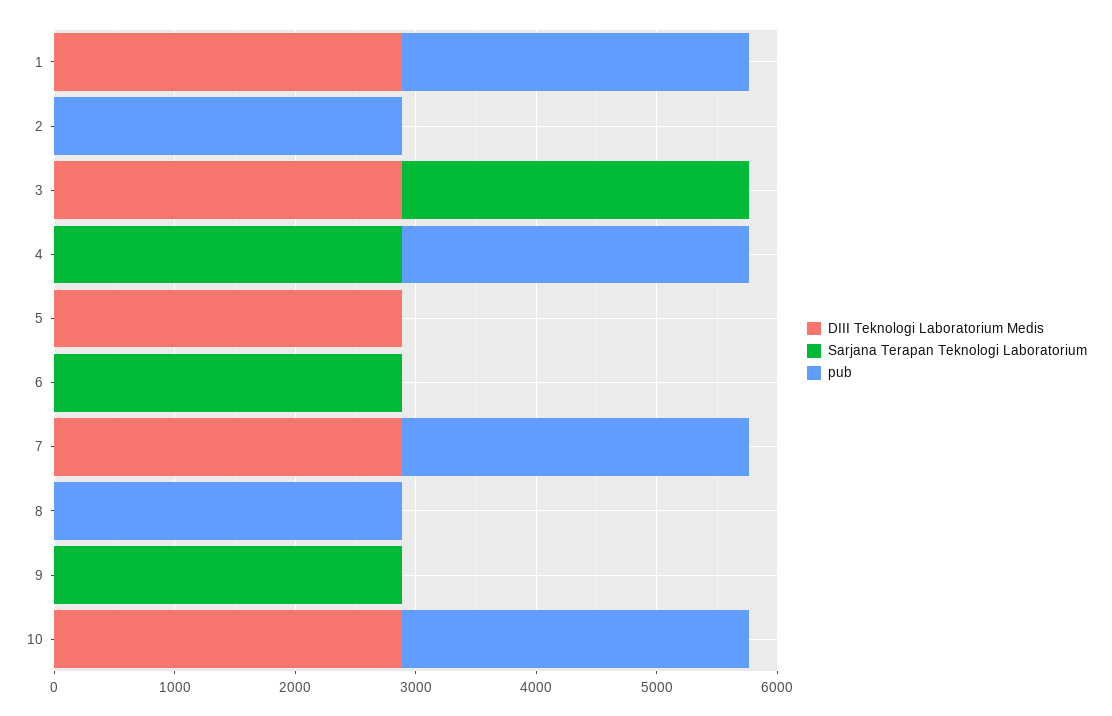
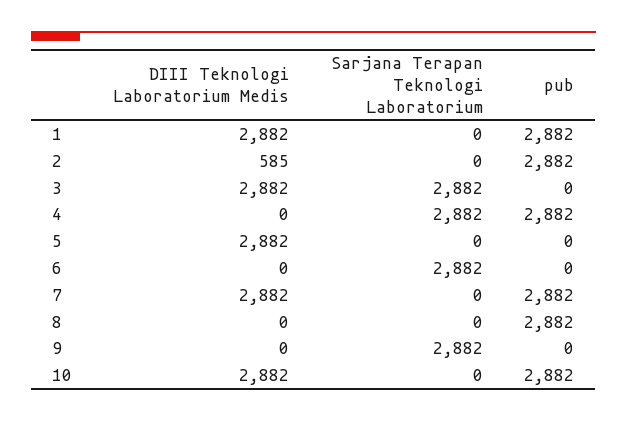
DIII Teknologi Laboratorium Medis, 2: 0 -> 585

